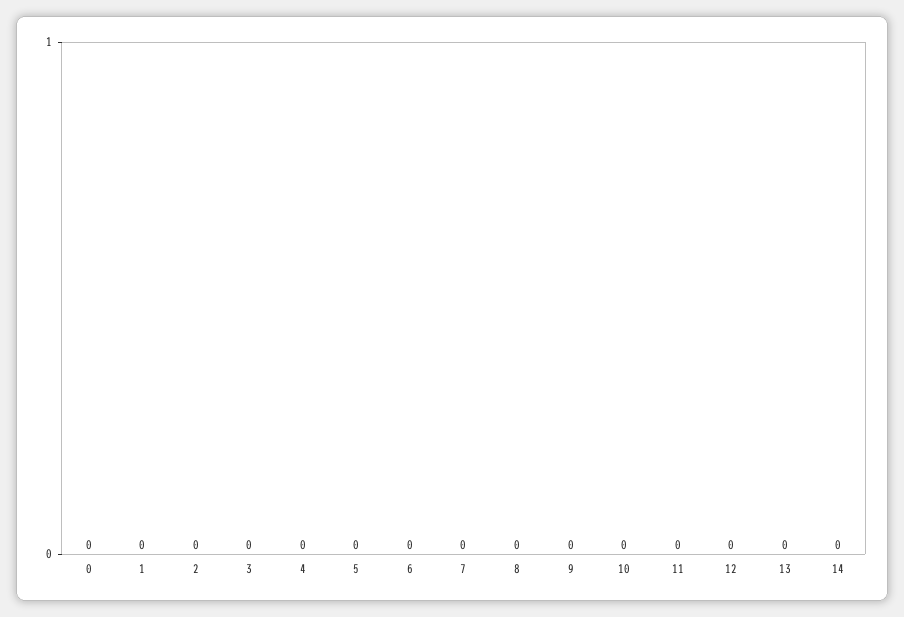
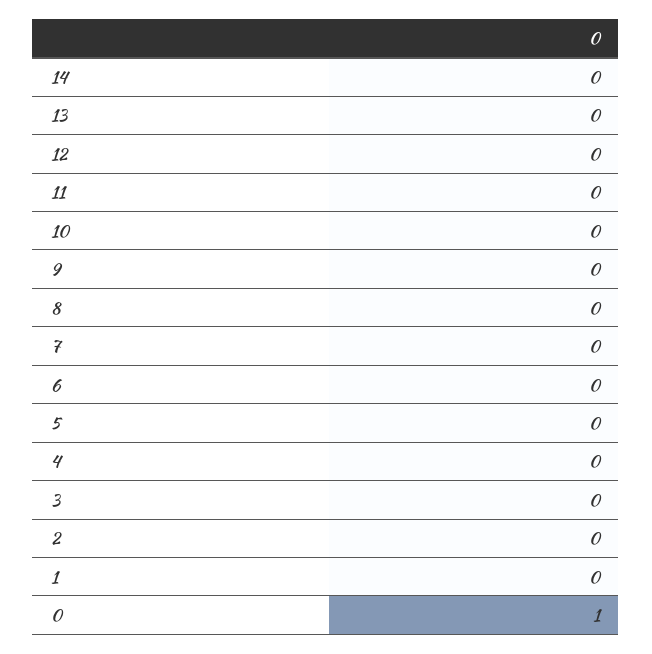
0: 0 -> 1

